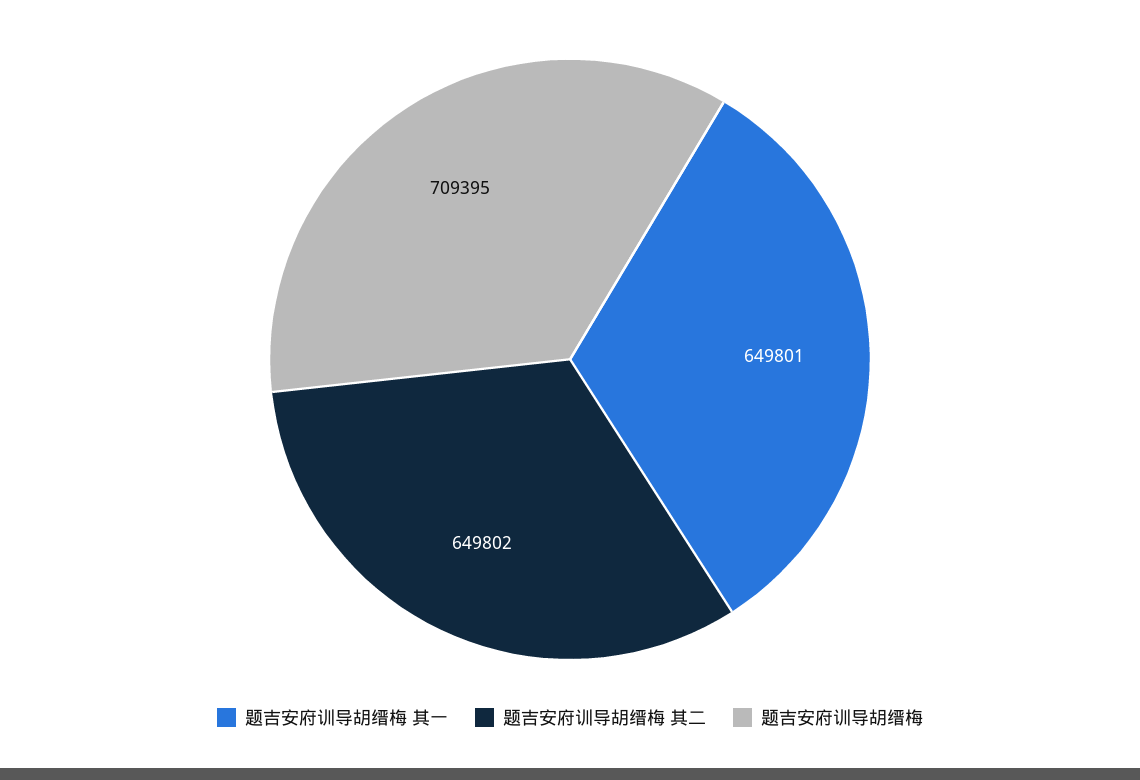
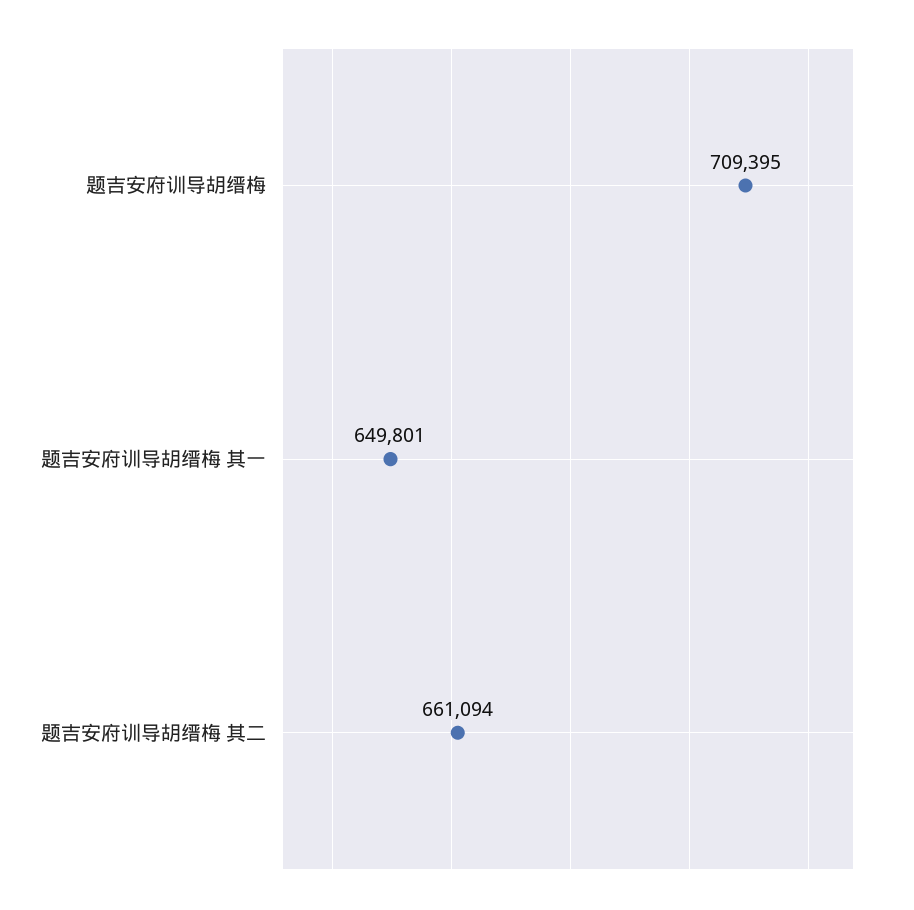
题吉安府训导胡缙梅 其二: 649802 -> 661094

